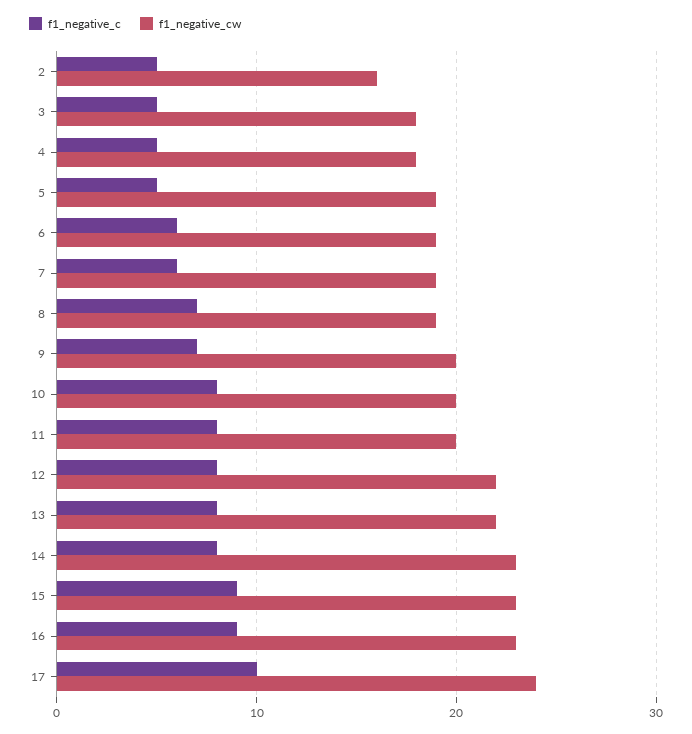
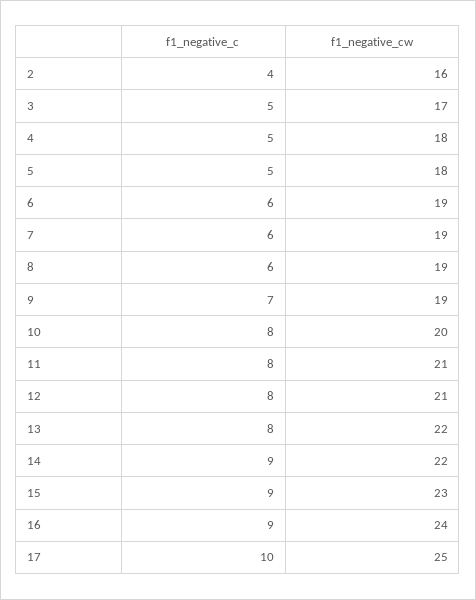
f1_negative_c, 2: 5 -> 4
f1_negative_cw, 3: 18 -> 17
f1_negative_cw, 5: 19 -> 18
f1_negative_c, 8: 7 -> 6
f1_negative_cw, 9: 20 -> 19
f1_negative_cw, 11: 20 -> 21
f1_negative_cw, 12: 22 -> 21
f1_negative_c, 14: 8 -> 9
f1_negative_cw, 14: 23 -> 22
f1_negative_cw, 16: 23 -> 24
f1_negative_cw, 17: 24 -> 25

